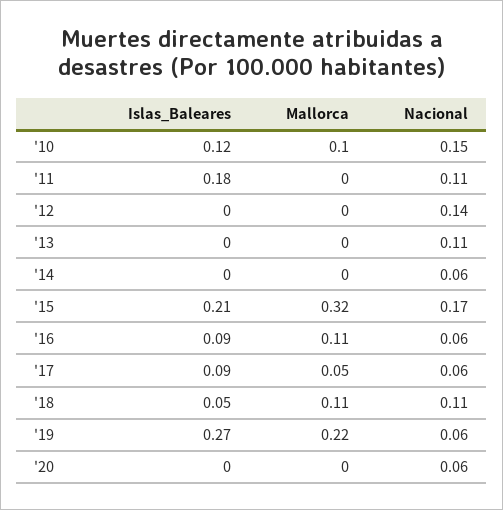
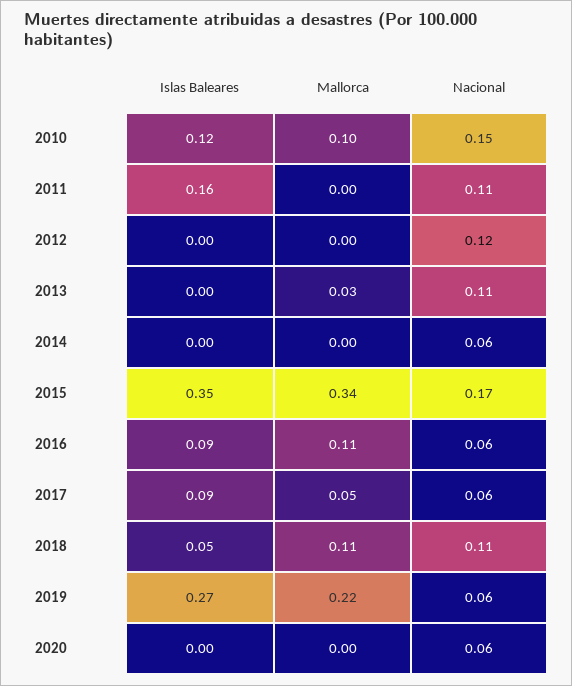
Islas_Baleares, '11: 0.18 -> 0.16
Nacional, '12: 0.14 -> 0.12
Mallorca, '13: 0 -> 0.03
Islas_Baleares, '15: 0.21 -> 0.35
Mallorca, '15: 0.32 -> 0.34

